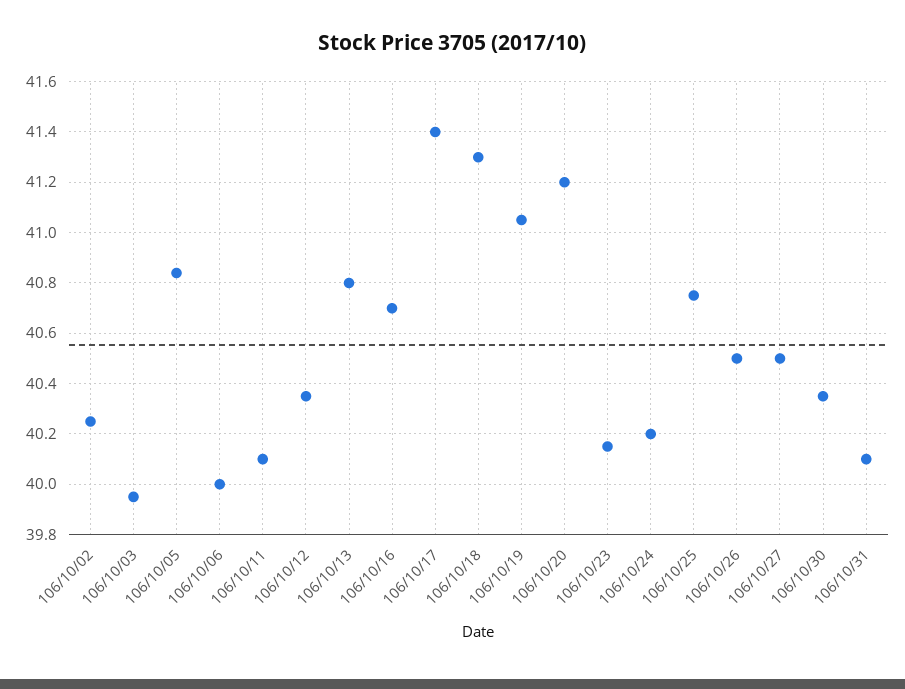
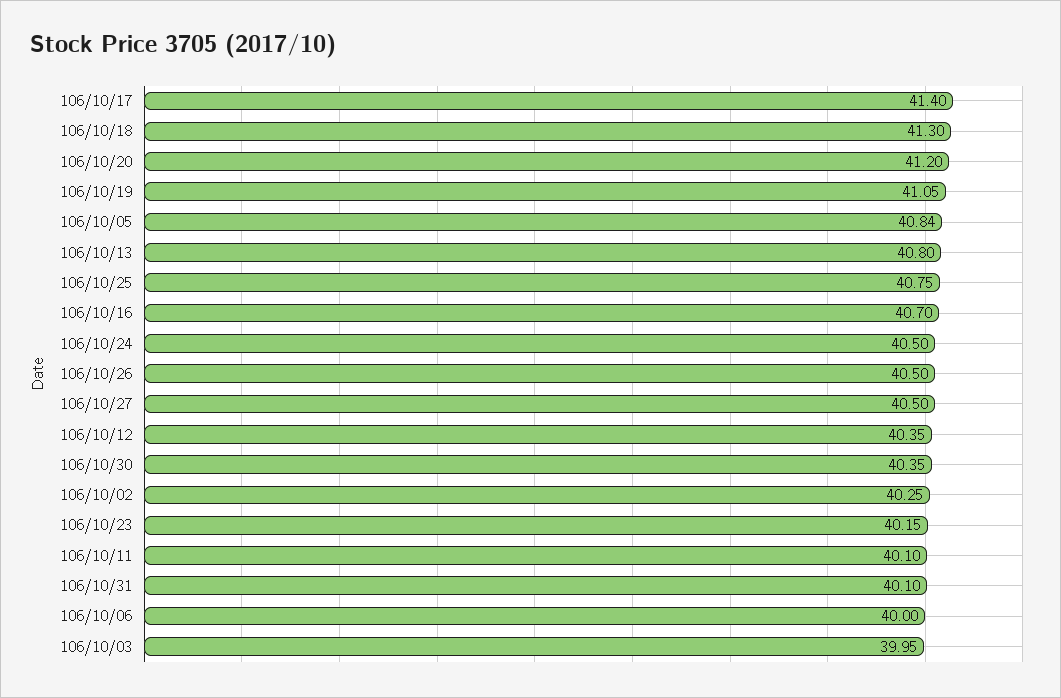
106/10/24: 40.2 -> 40.5

